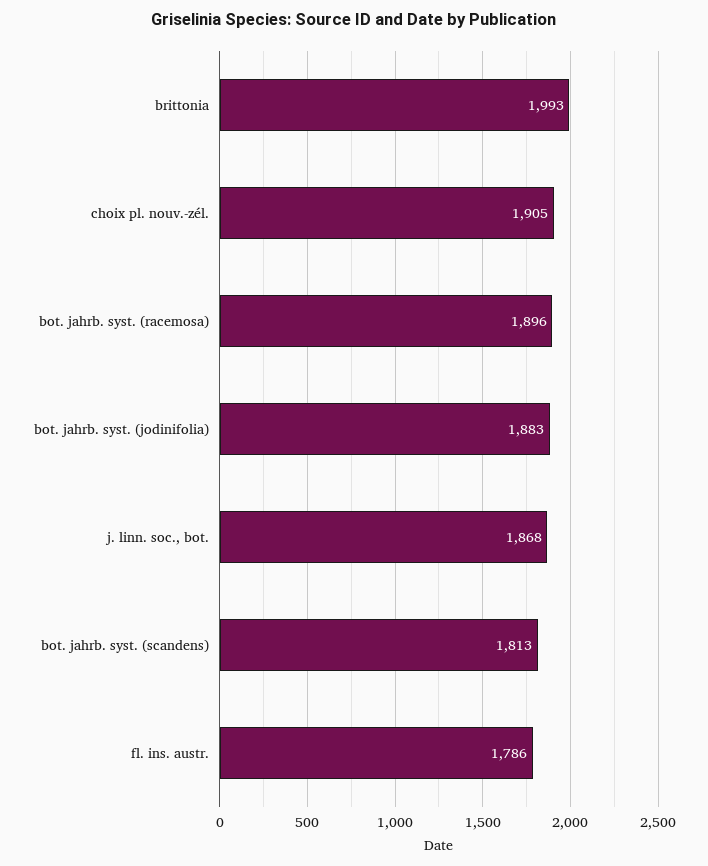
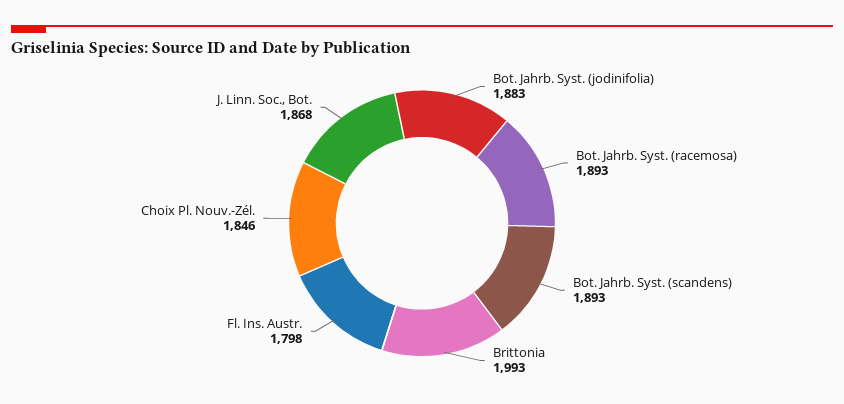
choix pl. nouv.-zél.: 1905 -> 1846
bot. jahrb. syst. (racemosa): 1896 -> 1893
bot. jahrb. syst. (scandens): 1813 -> 1893
fl. ins. austr.: 1786 -> 1798

